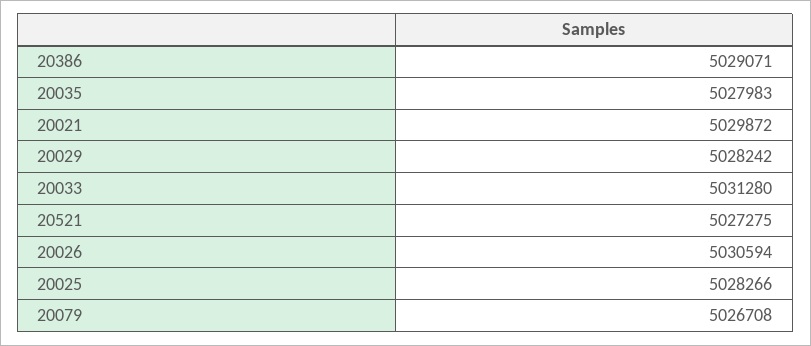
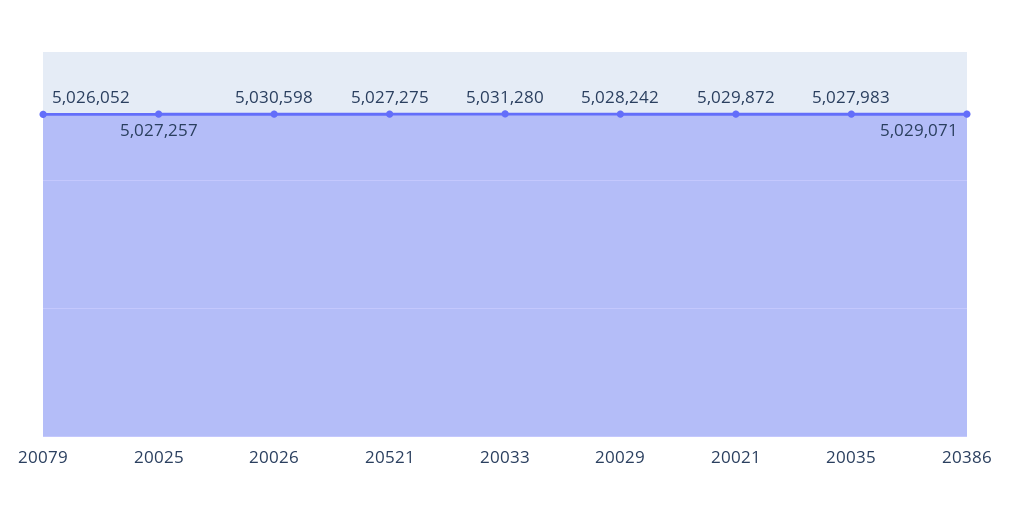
20026: 5030594 -> 5030598
20025: 5028266 -> 5027257
20079: 5026708 -> 5026052

